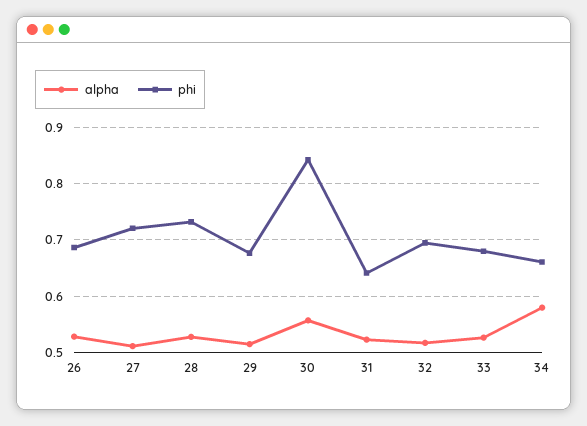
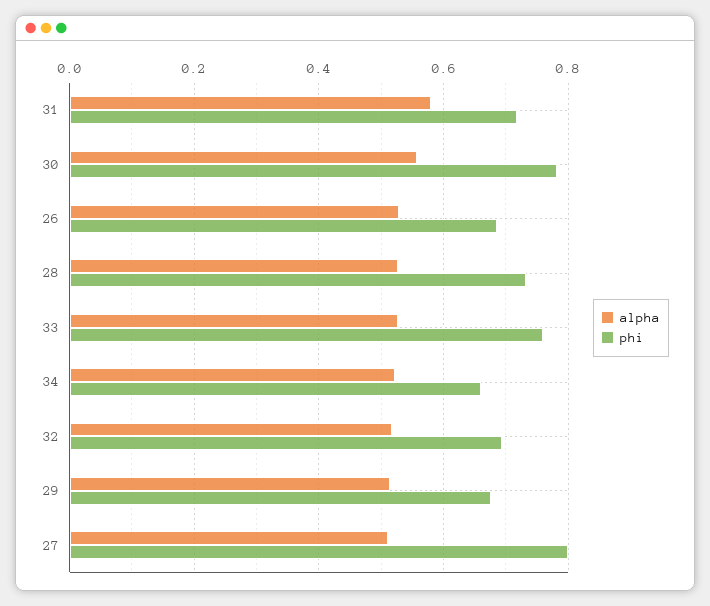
phi, 27: 0.72 -> 0.8
phi, 30: 0.84 -> 0.78
alpha, 31: 0.52 -> 0.58
phi, 31: 0.64 -> 0.72
phi, 33: 0.68 -> 0.76
alpha, 34: 0.58 -> 0.52

